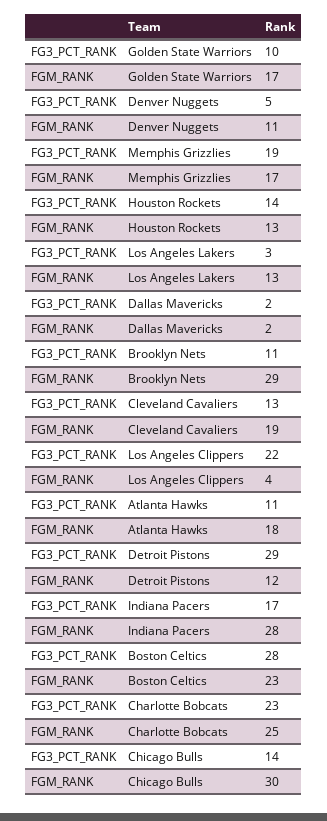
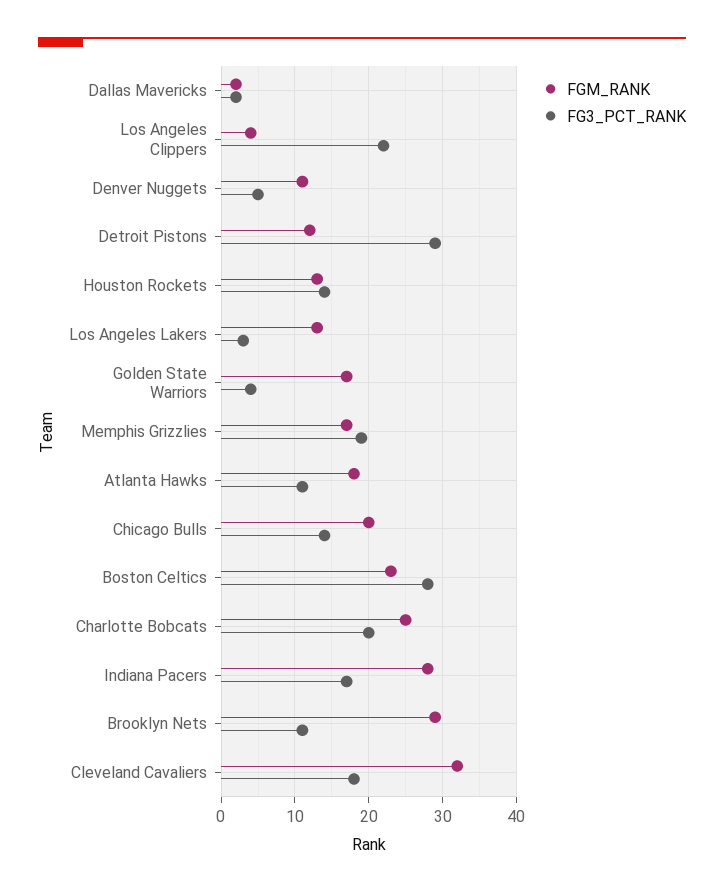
FG3_PCT_RANK, Golden State Warriors: 10 -> 4
FG3_PCT_RANK, Cleveland Cavaliers: 13 -> 18
FGM_RANK, Cleveland Cavaliers: 19 -> 32
FG3_PCT_RANK, Charlotte Bobcats: 23 -> 20
FGM_RANK, Chicago Bulls: 30 -> 20

